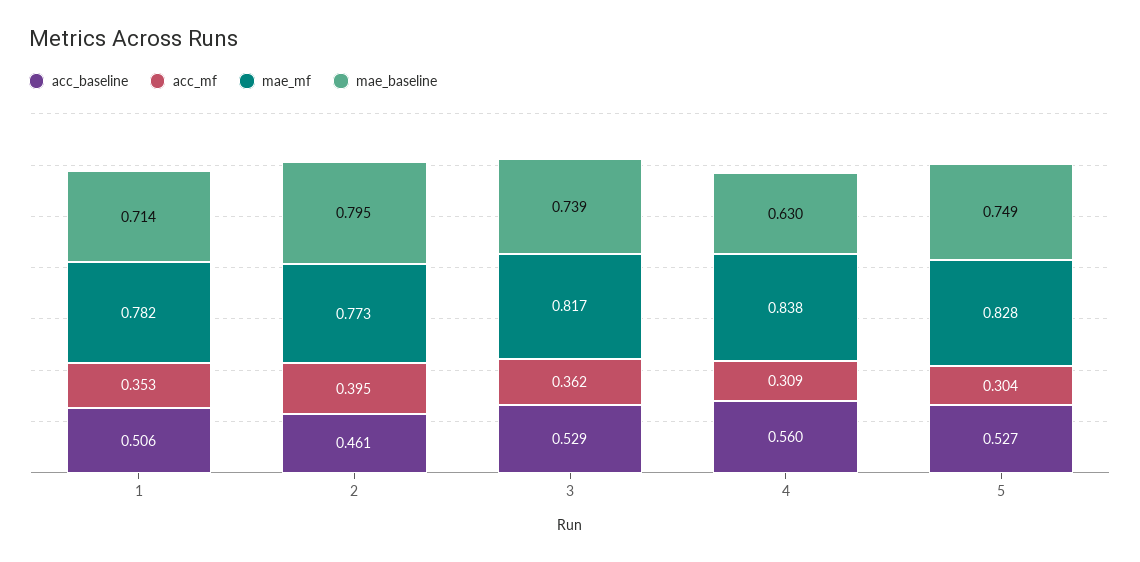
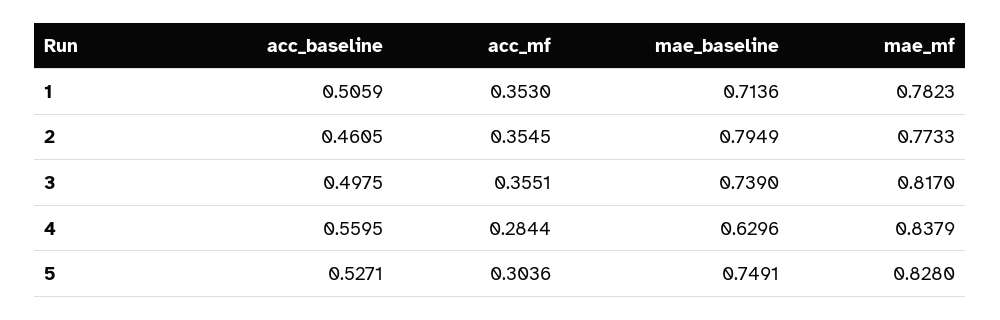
acc_mf, 2: 0.395 -> 0.3545
acc_baseline, 3: 0.529 -> 0.4975
acc_mf, 3: 0.362 -> 0.3551
acc_mf, 4: 0.309 -> 0.2844

